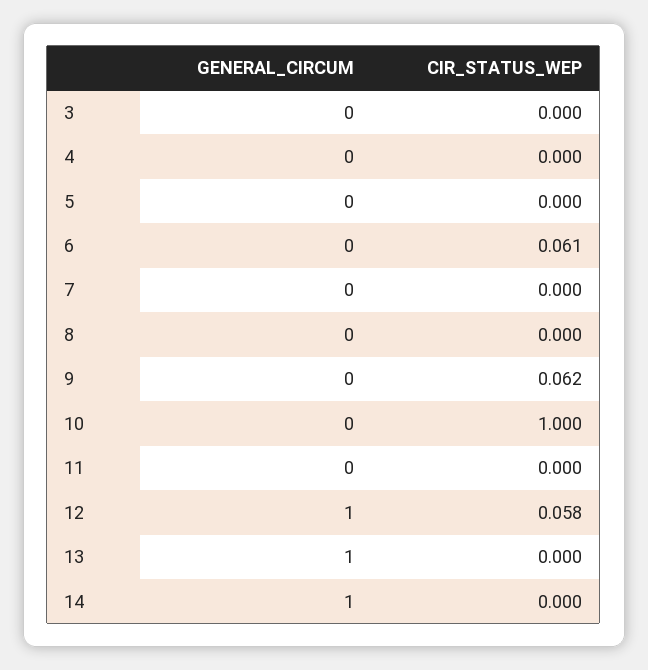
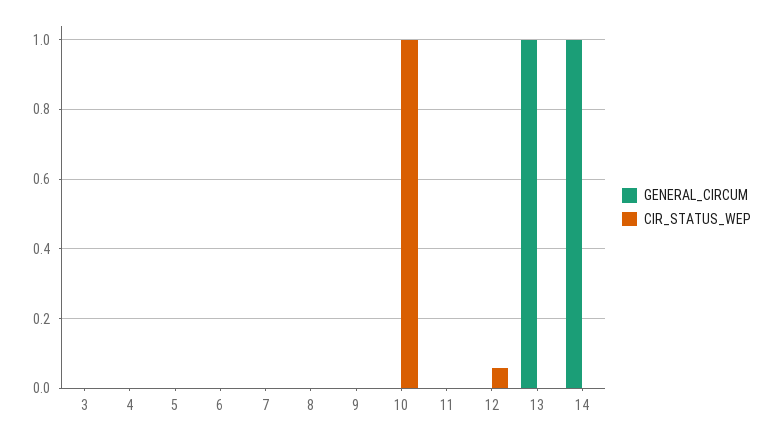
CIR_STATUS_WEP, 6: 0.061 -> 0
CIR_STATUS_WEP, 9: 0.062 -> 0
GENERAL_CIRCUM, 12: 1 -> 0

